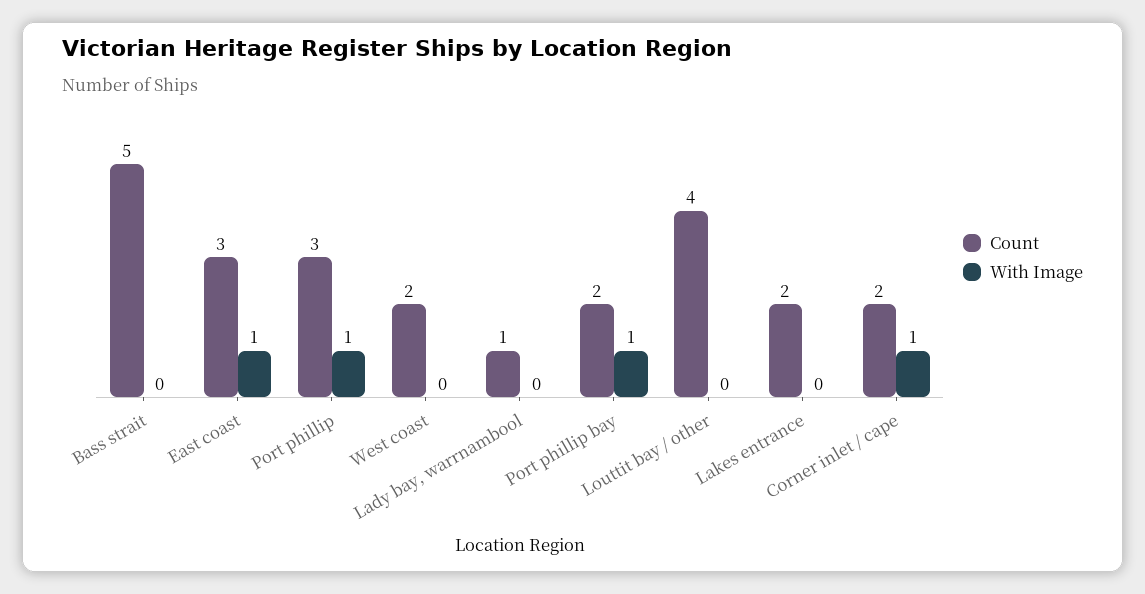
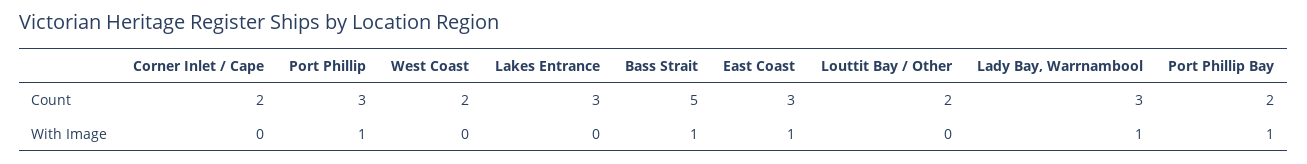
With Image, Bass strait: 0 -> 1
Count, Lady bay, warrnambool: 1 -> 3
With Image, Lady bay, warrnambool: 0 -> 1
Count, Louttit bay / other: 4 -> 2
Count, Lakes entrance: 2 -> 3
With Image, Corner inlet / cape: 1 -> 0

